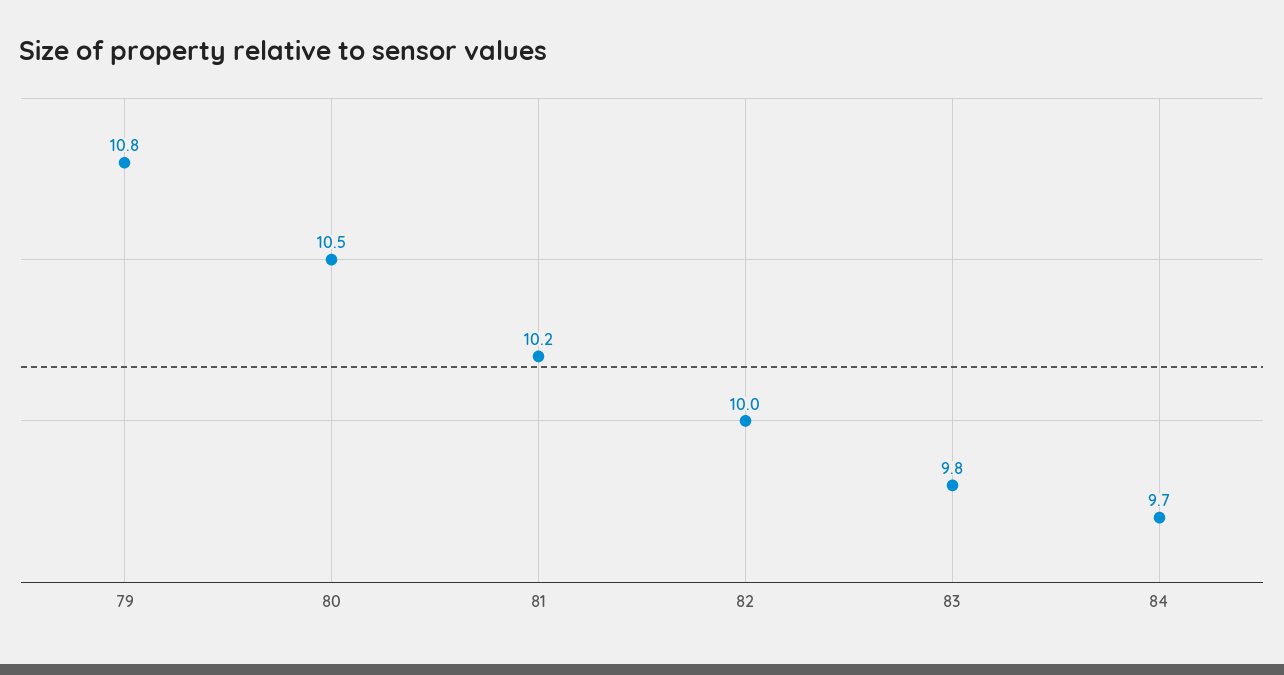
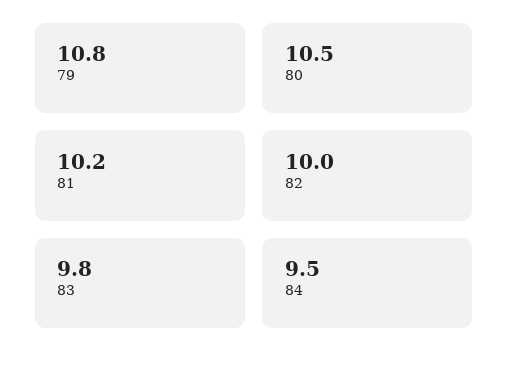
84: 9.7 -> 9.5

